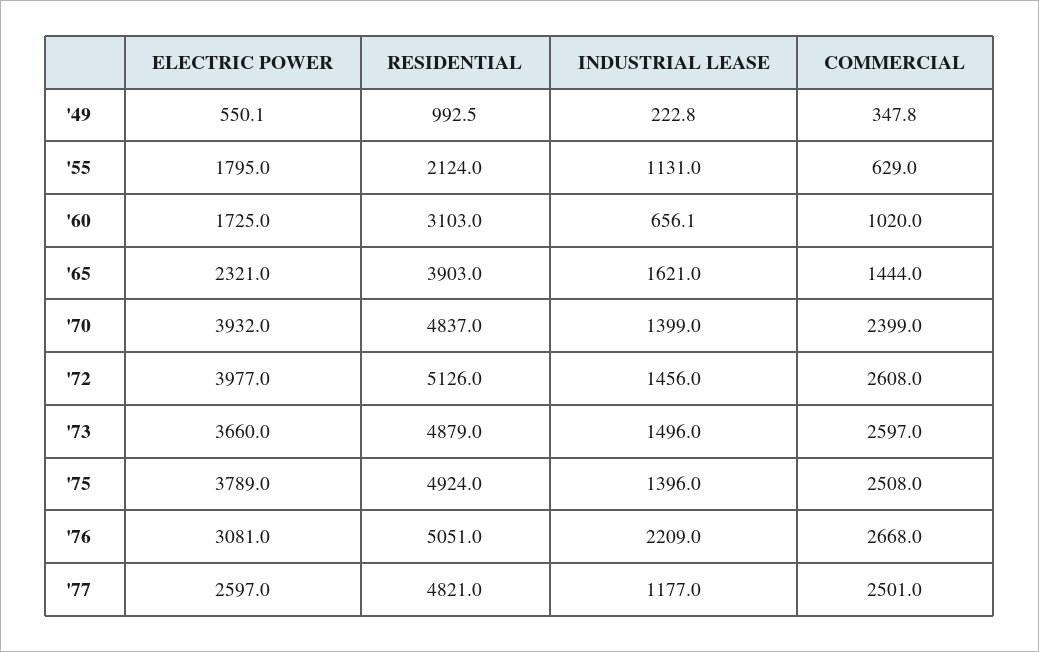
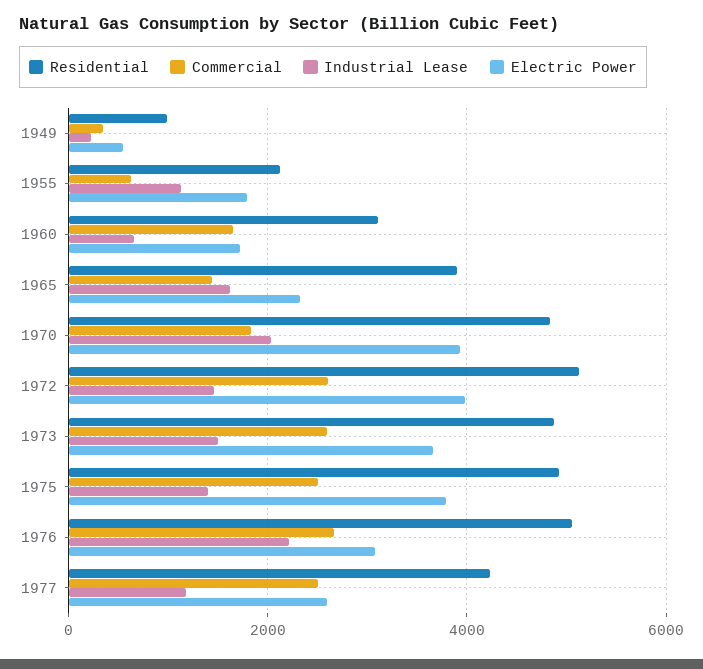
COMMERCIAL, '60: 1020 -> 1600
INDUSTRIAL LEASE, '70: 1399 -> 2000
COMMERCIAL, '70: 2399 -> 1800
RESIDENTIAL, '77: 4821 -> 4200

